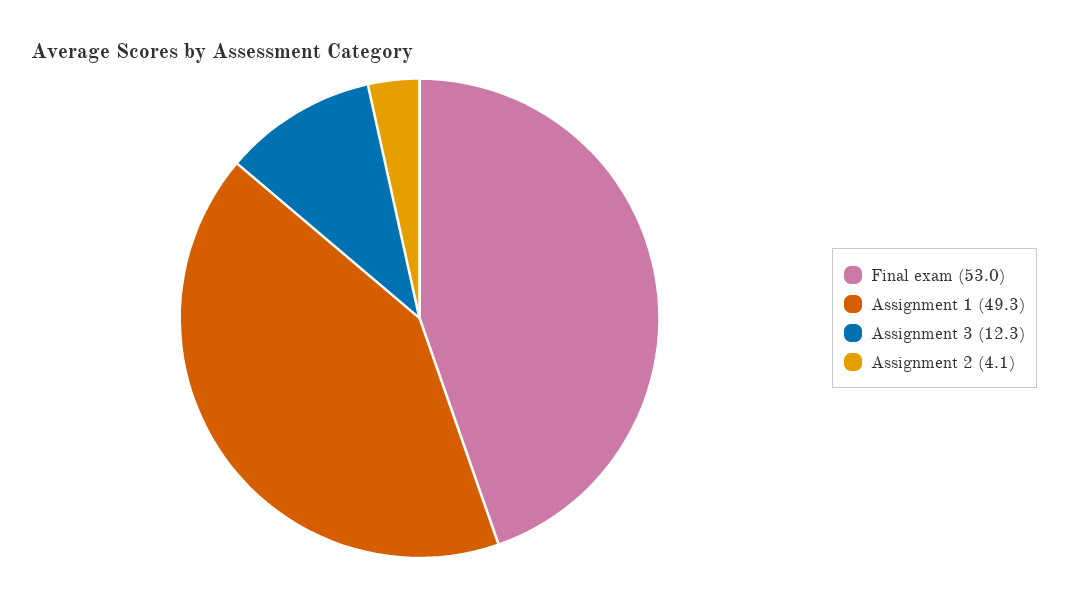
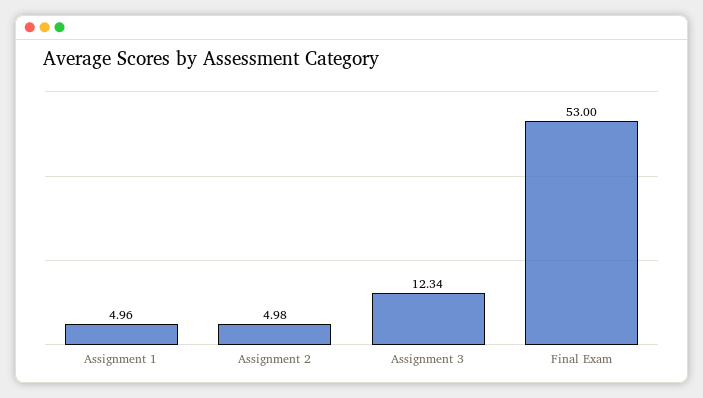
Assignment 1: 49.3 -> 4.96
Assignment 2: 4.1 -> 4.98

